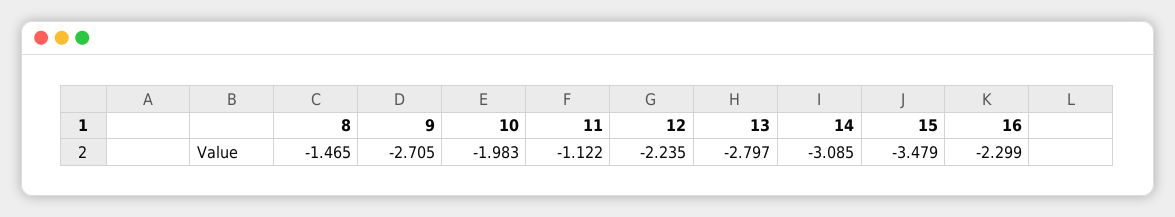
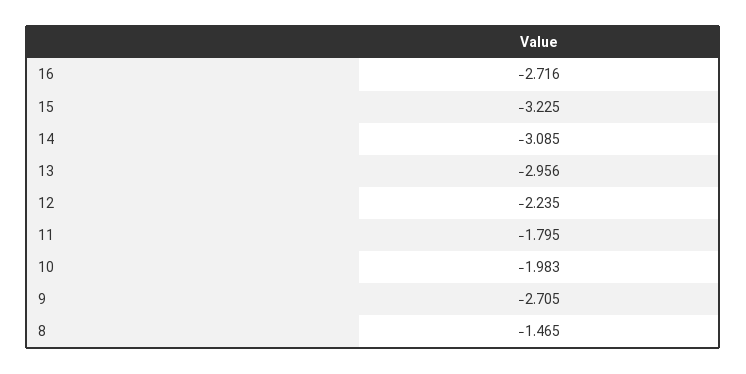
11: -1.122 -> -1.795
13: -2.797 -> -2.956
15: -3.479 -> -3.225
16: -2.299 -> -2.716

